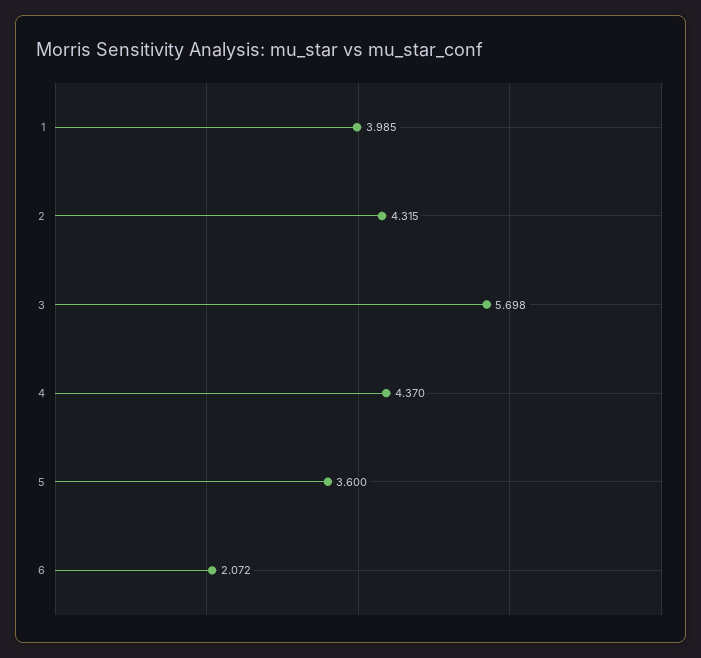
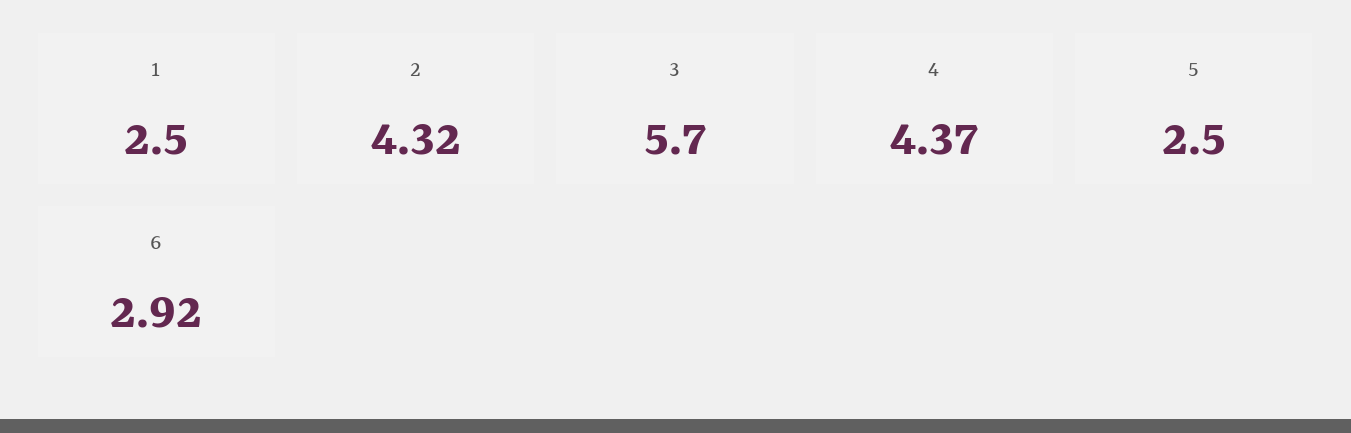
1: 3.985 -> 2.5
5: 3.6 -> 2.5
6: 2.072 -> 2.92

